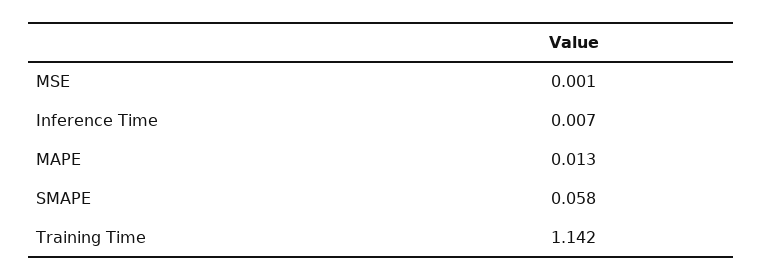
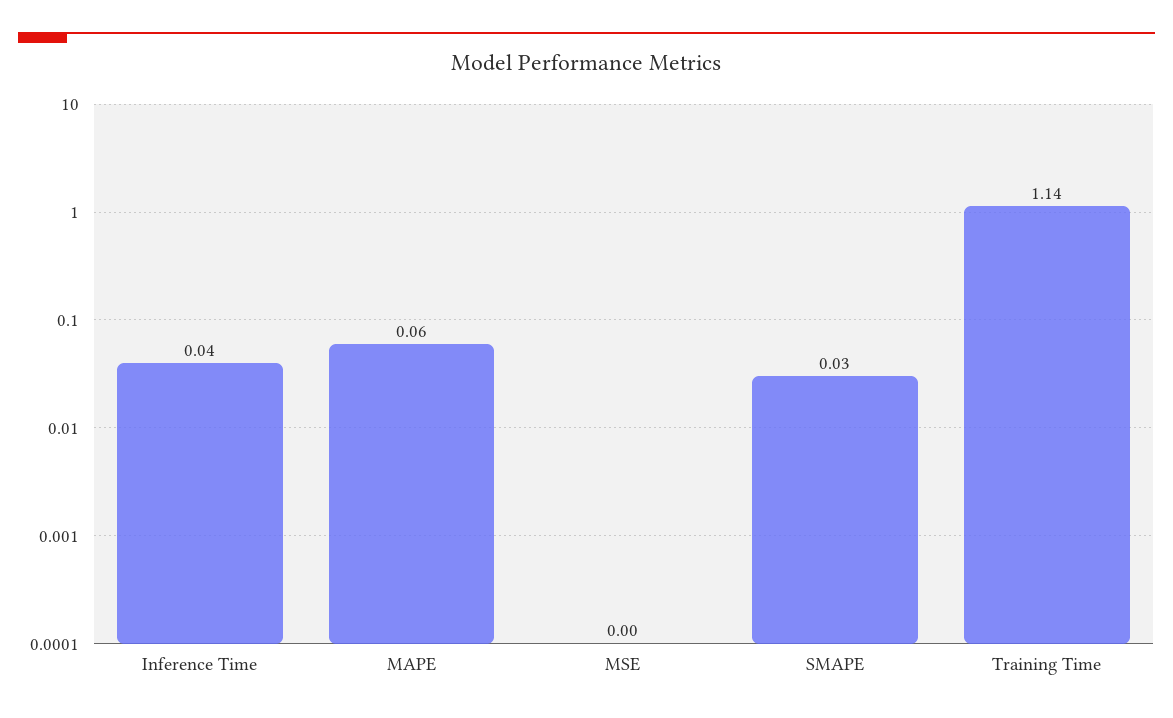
Inference Time: 0.007 -> 0.04
MAPE: 0.013 -> 0.06
SMAPE: 0.058 -> 0.03

